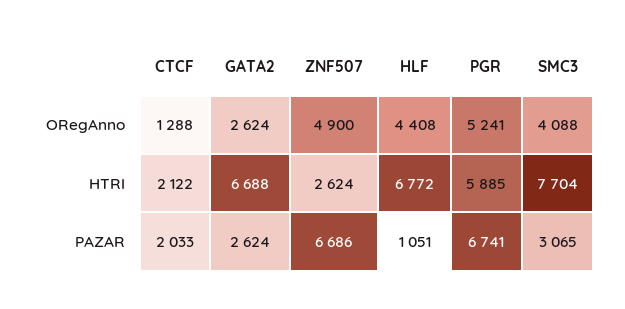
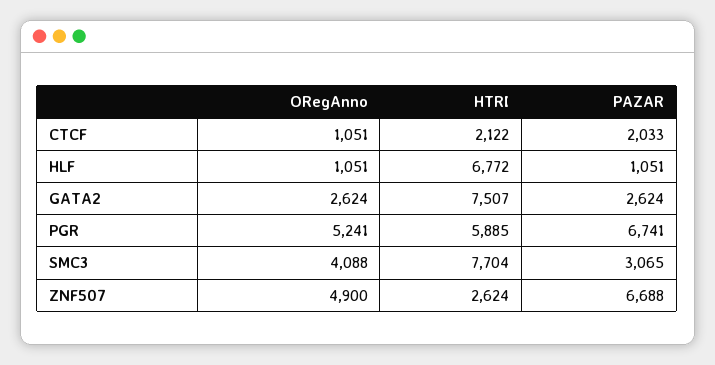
CTCF, ORegAnno: 1288 -> 1051
HLF, ORegAnno: 4408 -> 1051
GATA2, HTRI: 6688 -> 7507
ZNF507, PAZAR: 6686 -> 6688

